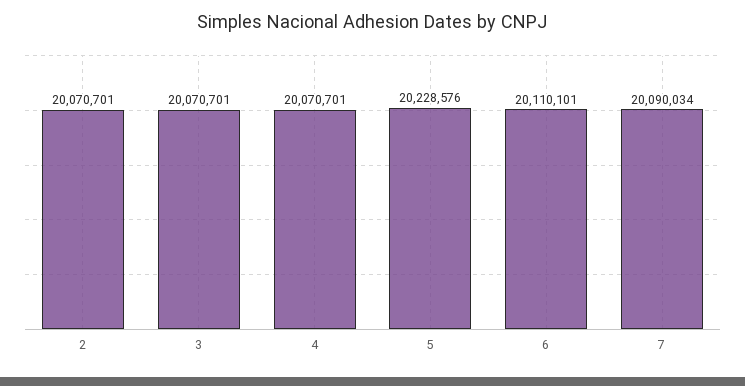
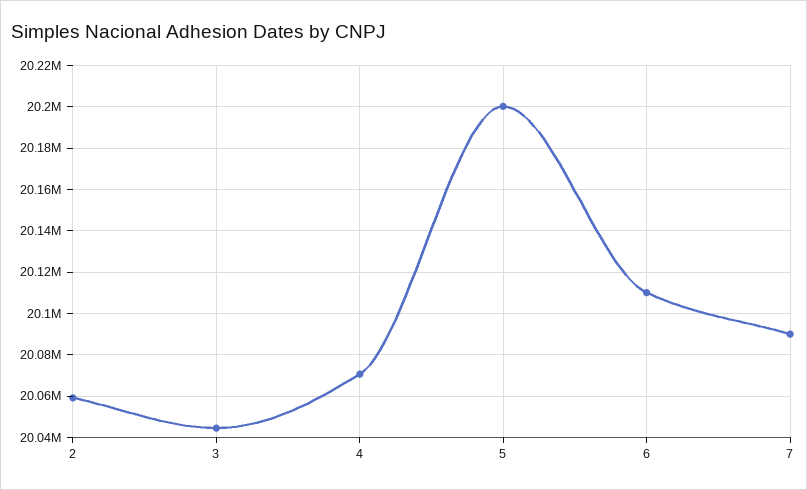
2: 20070701 -> 20060000
3: 20070701 -> 20045000
5: 20228576 -> 20200000

